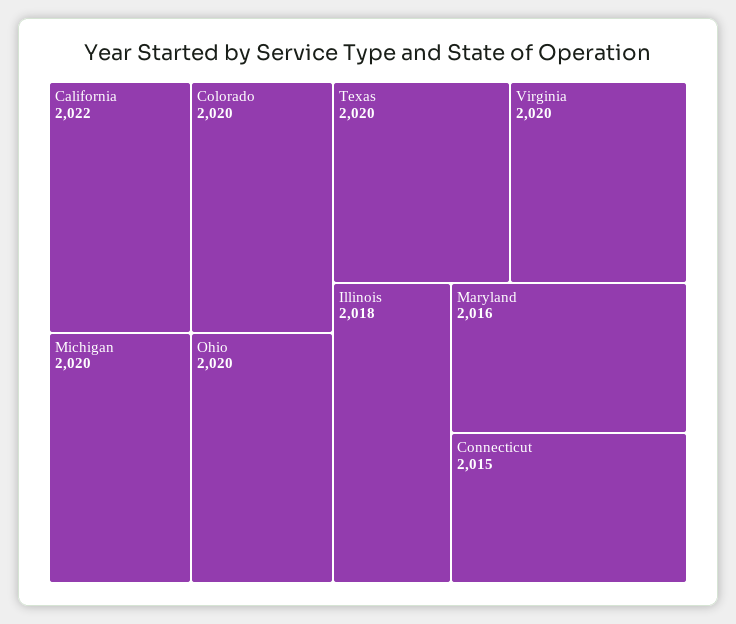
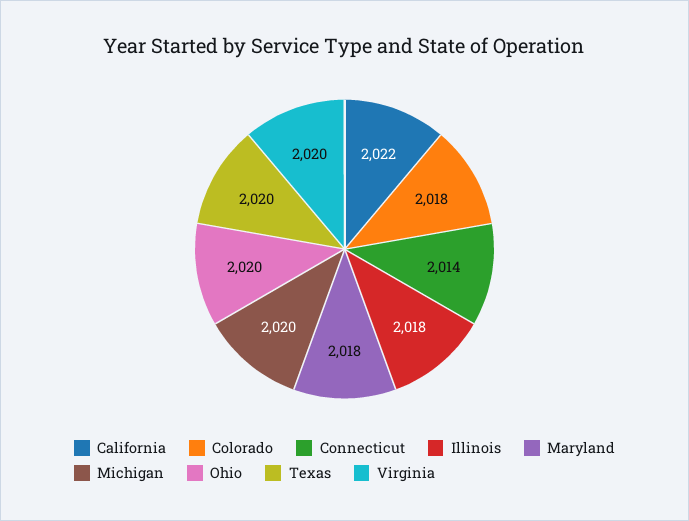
Colorado: 2020 -> 2018
Maryland: 2016 -> 2018
Connecticut: 2015 -> 2014

